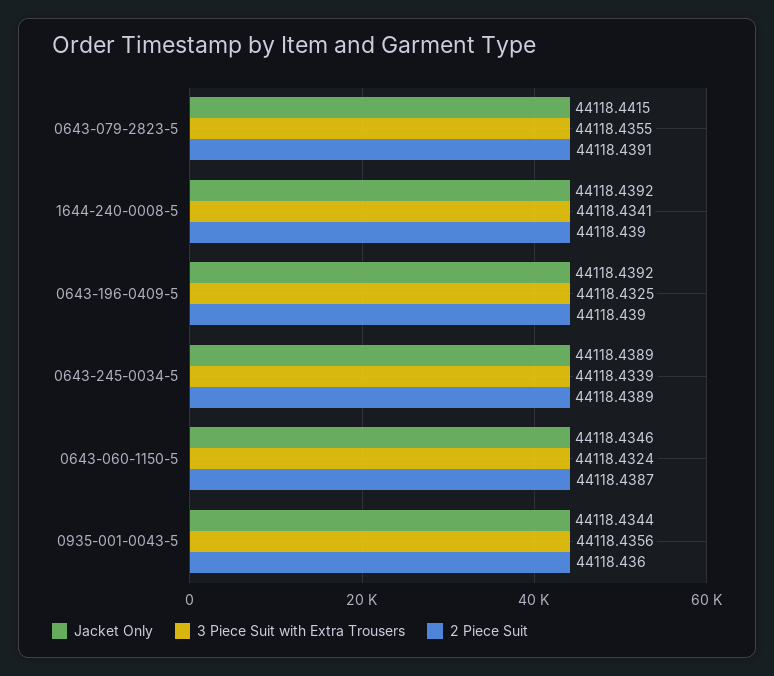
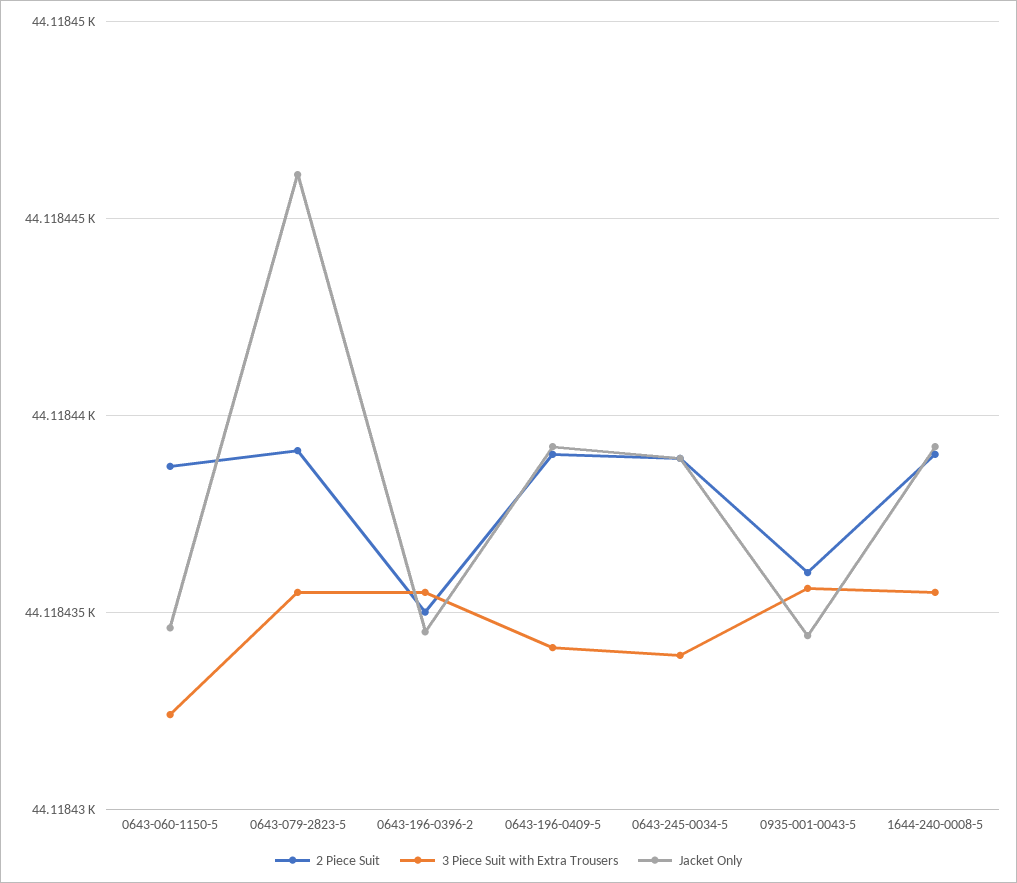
Jacket Only, 0643-079-2823-5: 44118.4415 -> 44118.446
3 Piece Suit with Extra Trousers, 1644-240-0008-5: 44118.4341 -> 44118.4355
3 Piece Suit with Extra Trousers, 0643-196-0409-5: 44118.4325 -> 44118.434
2 Piece Suit, 0643-196-0396-2: none -> 44118.435
3 Piece Suit with Extra Trousers, 0643-196-0396-2: none -> 44118.4355
Jacket Only, 0643-196-0396-2: none -> 44118.4345

